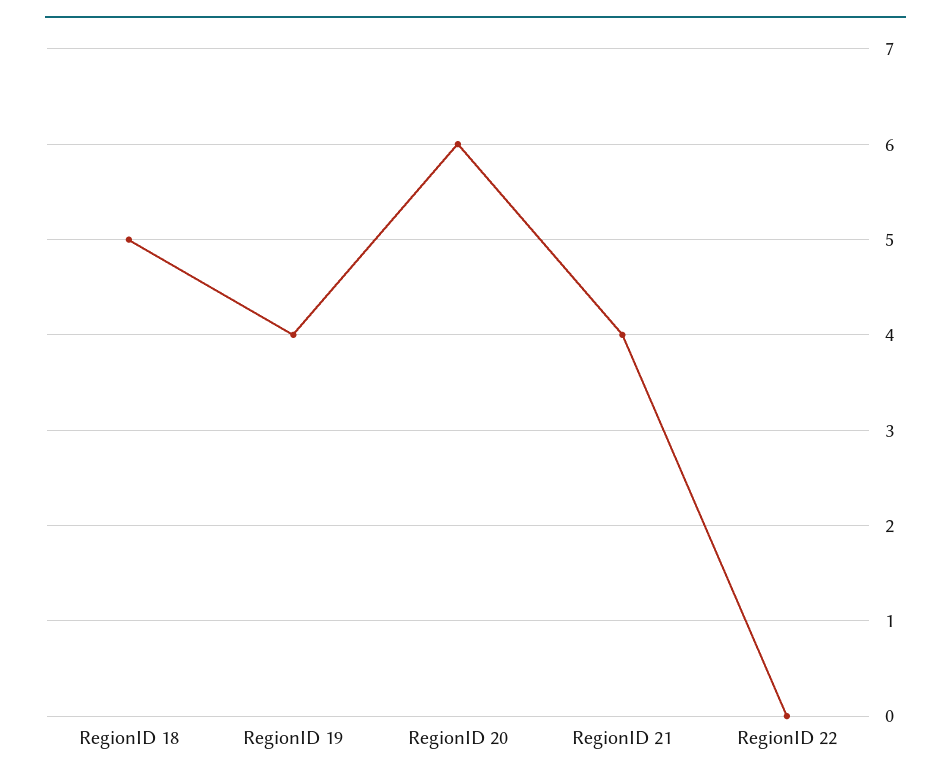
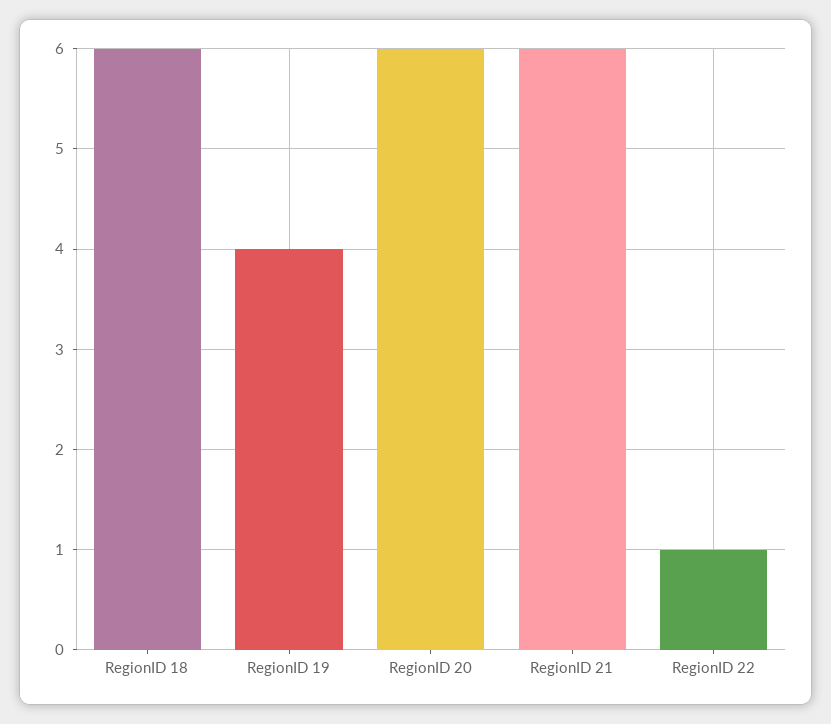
RegionID 18: 5 -> 6
RegionID 21: 4 -> 6
RegionID 22: 0 -> 1

